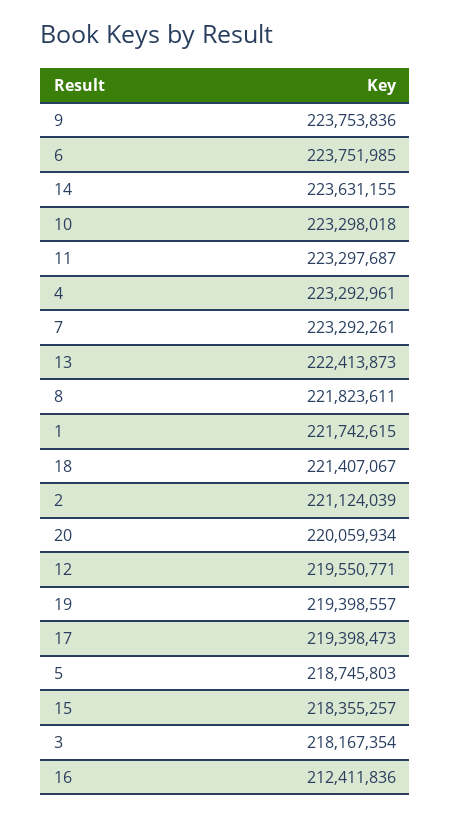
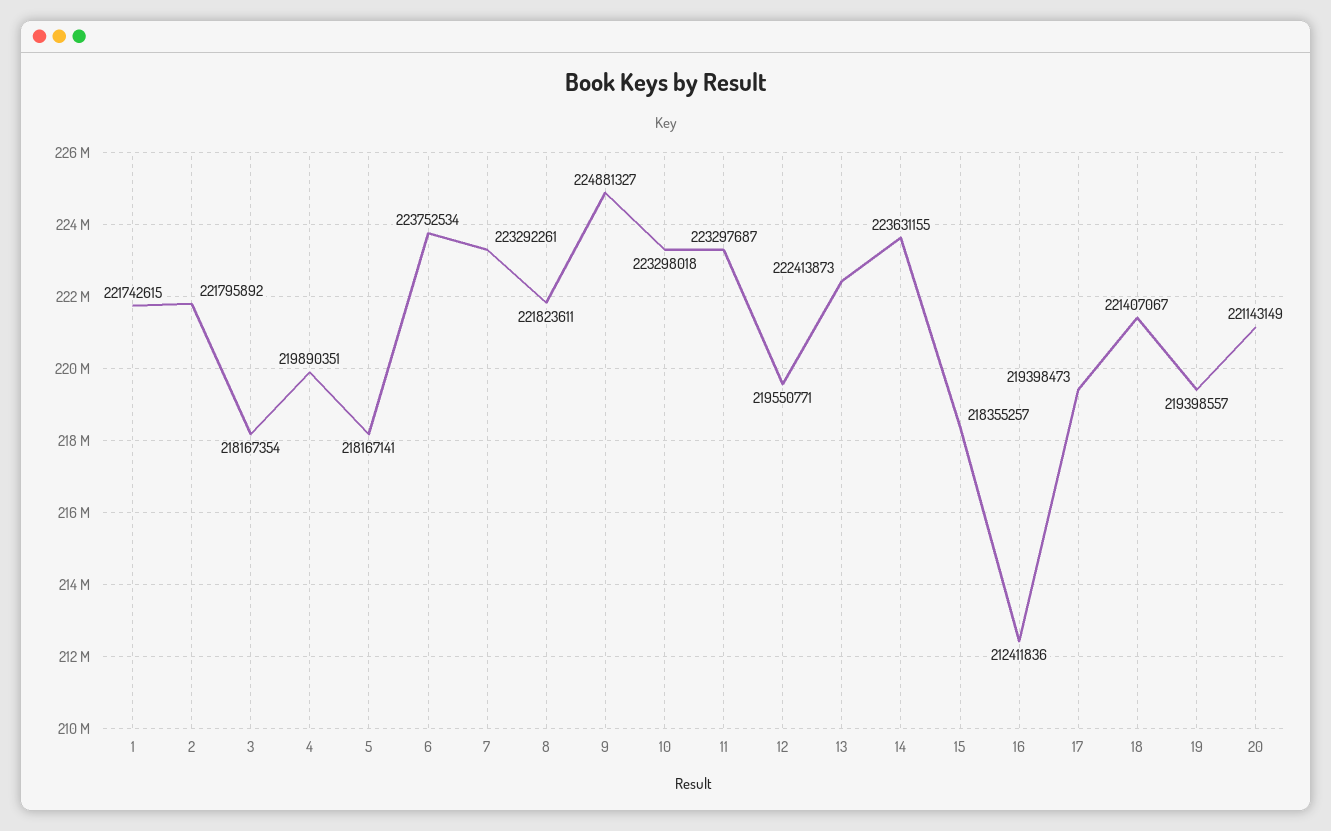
9: 223753836 -> 224881327
6: 223751985 -> 223752534
4: 223292961 -> 219890351
2: 221124039 -> 221795892
20: 220059934 -> 221143149
5: 218745803 -> 218167141

